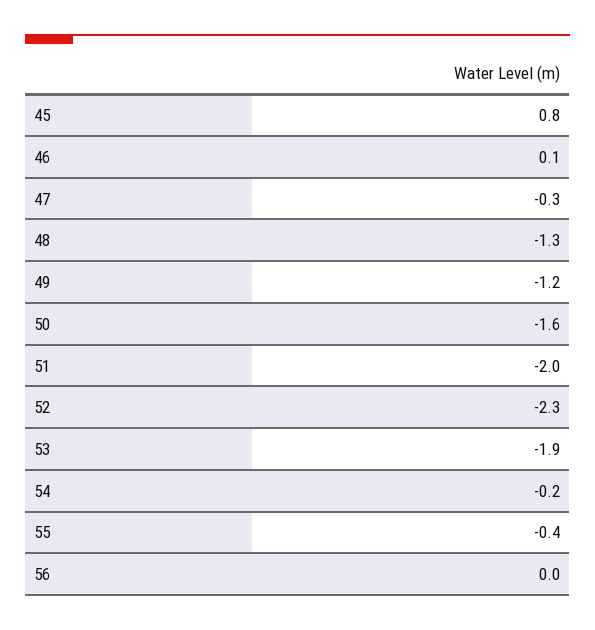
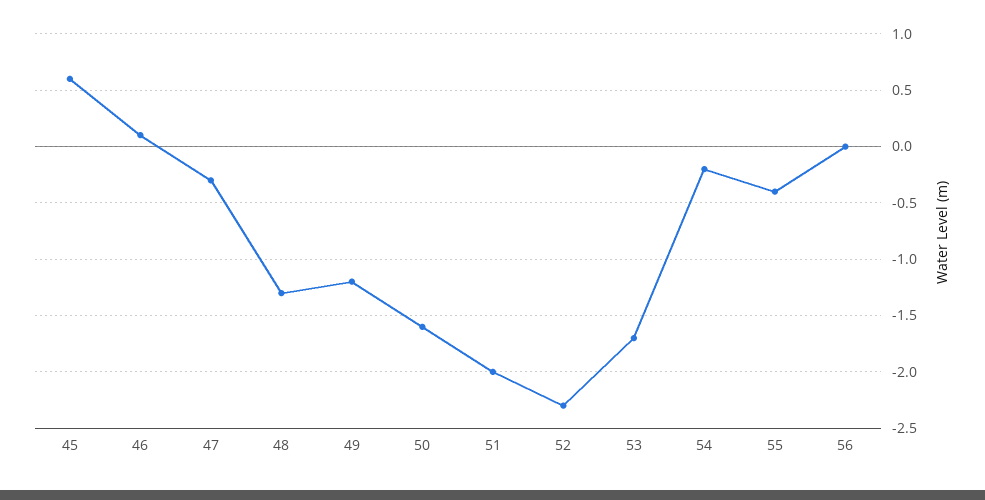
45: 0.8 -> 0.6
53: -1.9 -> -1.7

